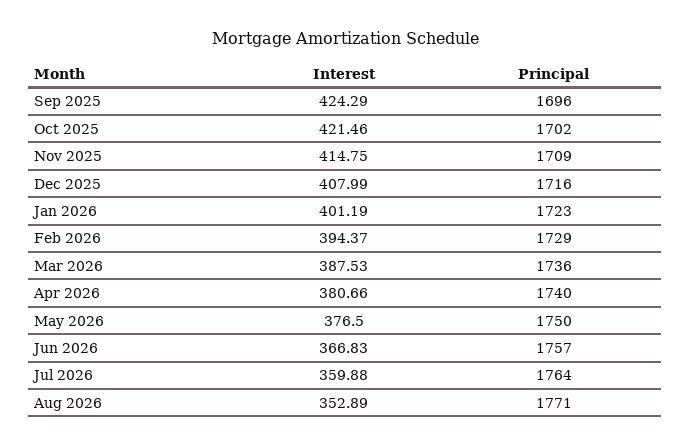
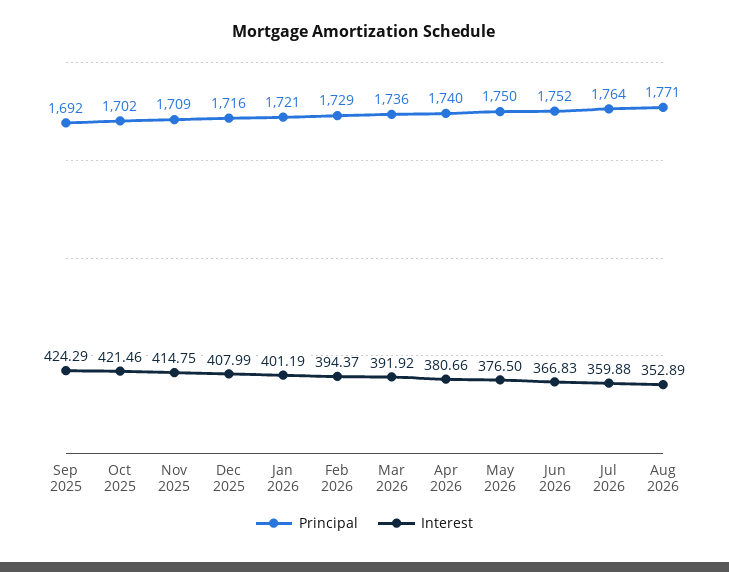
Principal, Sep 2025: 1696 -> 1692
Principal, Jan 2026: 1723 -> 1721
Interest, Mar 2026: 387.53 -> 391.92
Principal, Jun 2026: 1757 -> 1752

